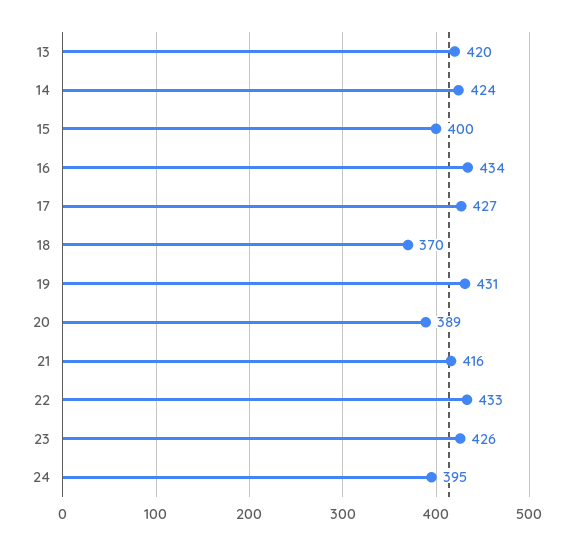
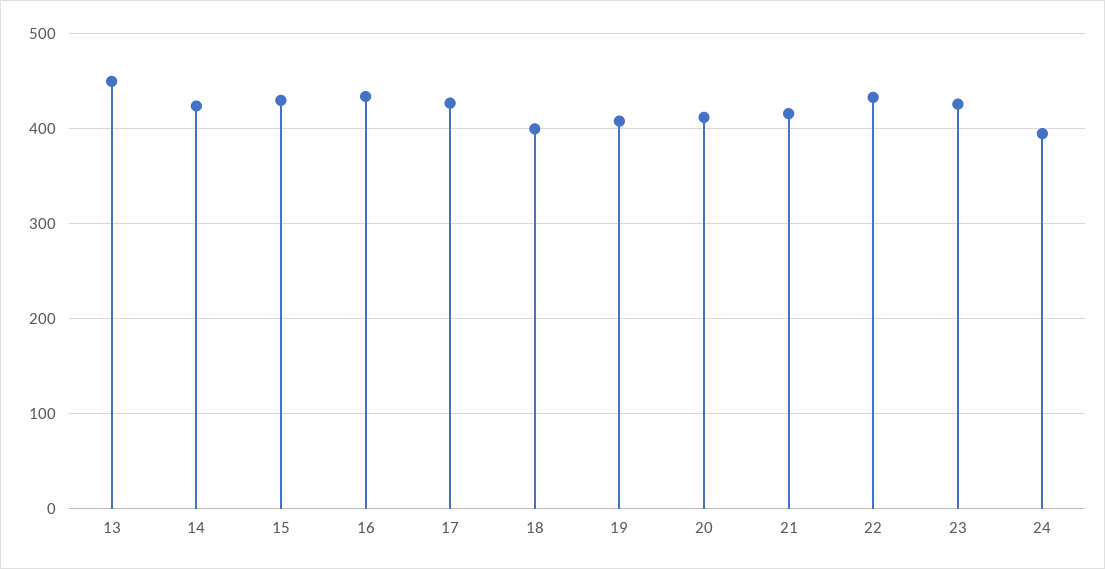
13: 420 -> 450
15: 400 -> 430
18: 370 -> 400
19: 431 -> 410
20: 389 -> 410

